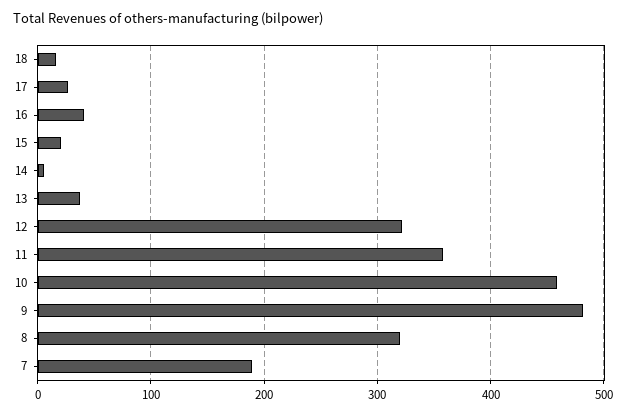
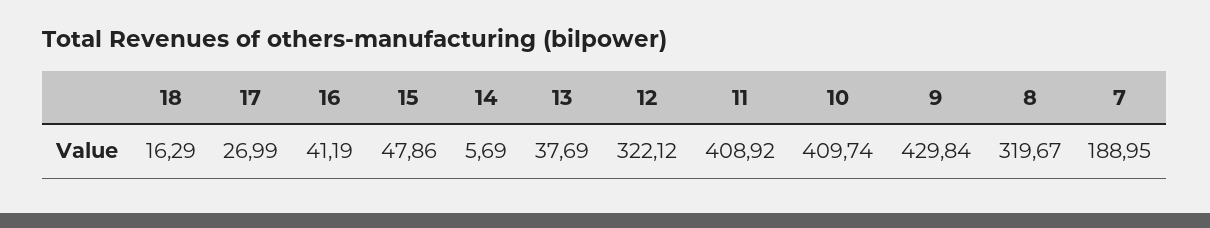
15: 20 -> 47.86
11: 360 -> 408.92
10: 460 -> 409.74
9: 480 -> 429.84

